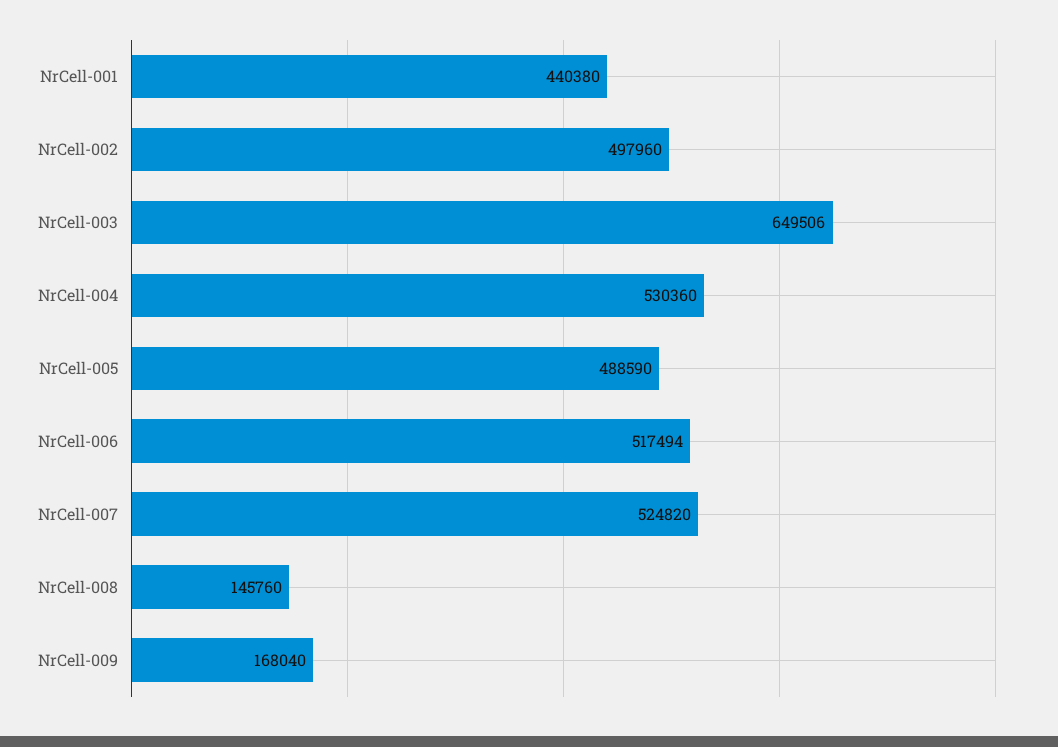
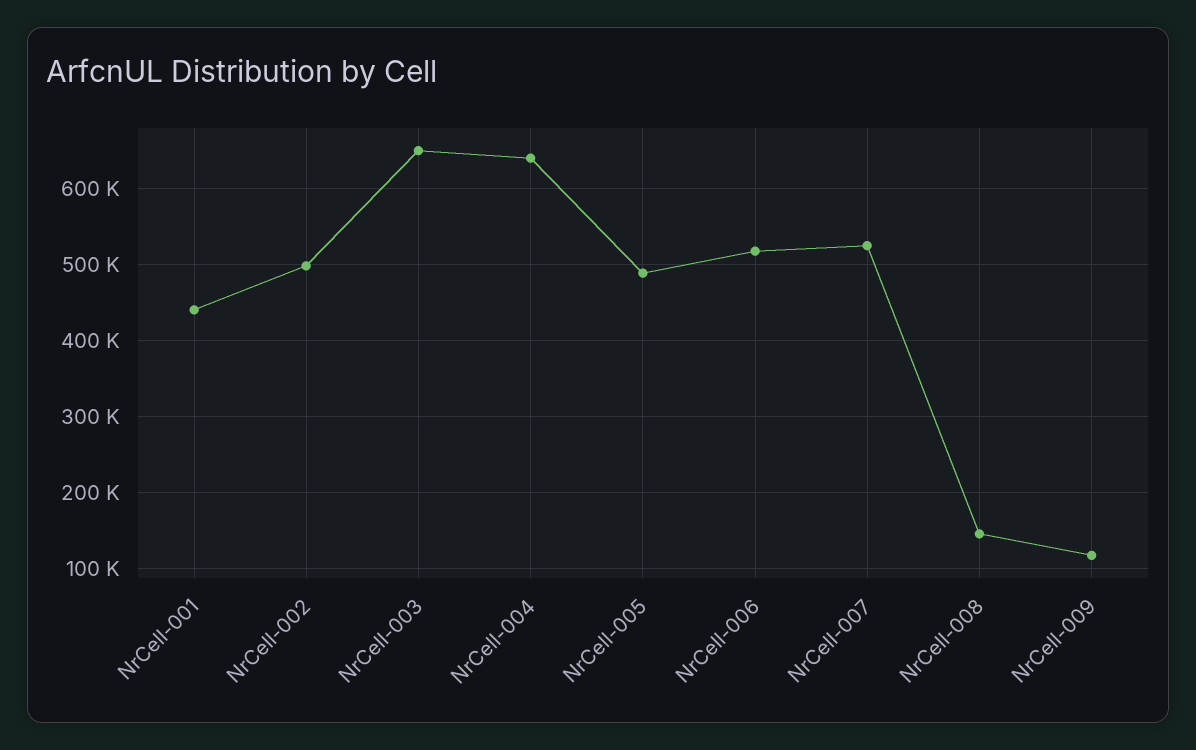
NrCell-004: 530360 -> 640000
NrCell-009: 168040 -> 120000

